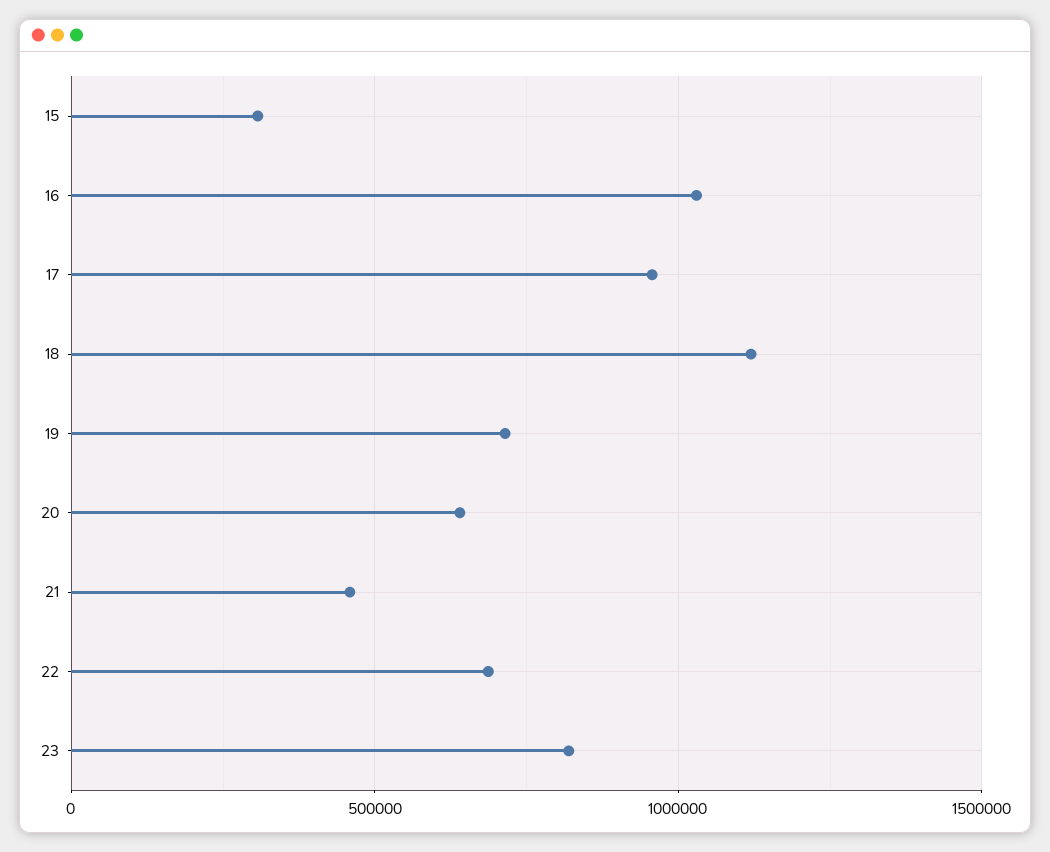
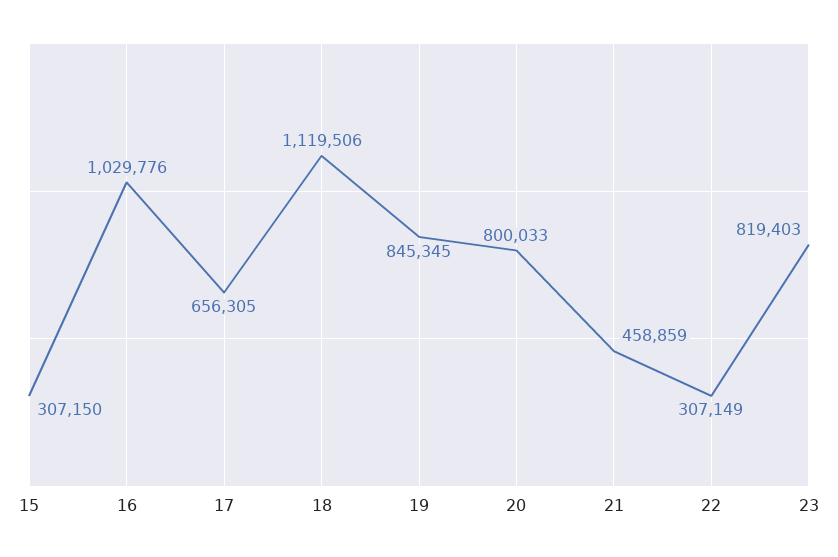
17: 950000 -> 656305
19: 700000 -> 845345
20: 650000 -> 800033
22: 700000 -> 307149

